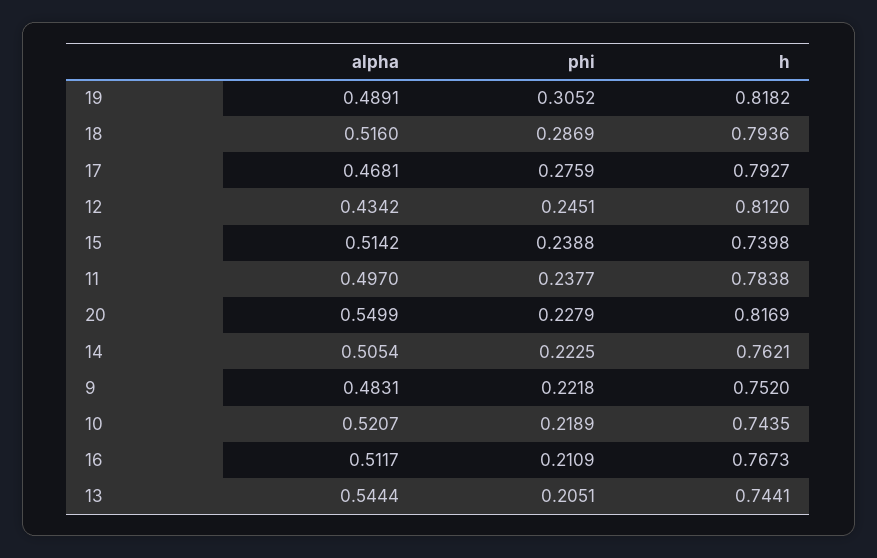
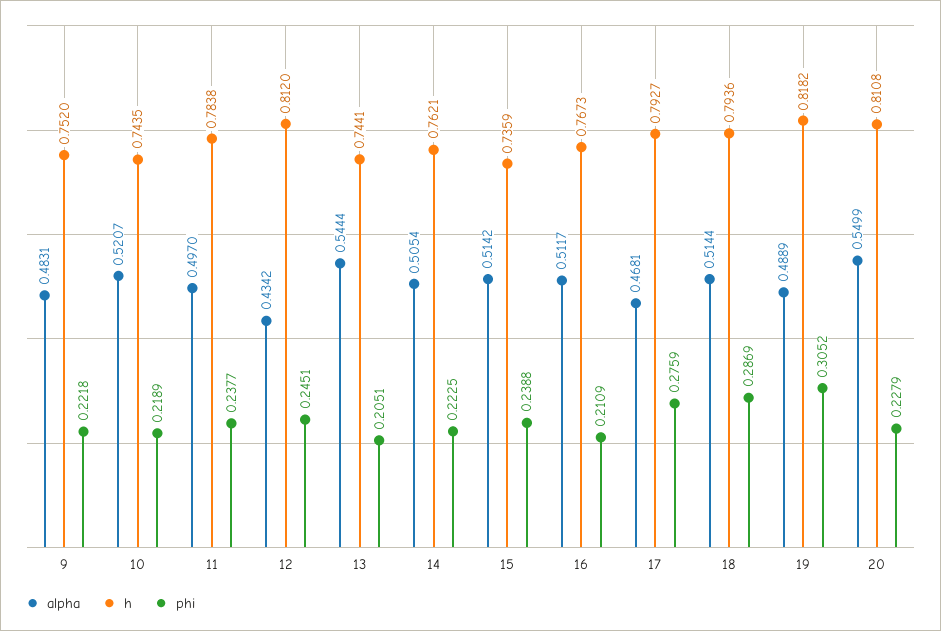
alpha, 19: 0.4891 -> 0.4889
alpha, 18: 0.516 -> 0.5144
h, 15: 0.7398 -> 0.7359
h, 20: 0.8169 -> 0.8108

